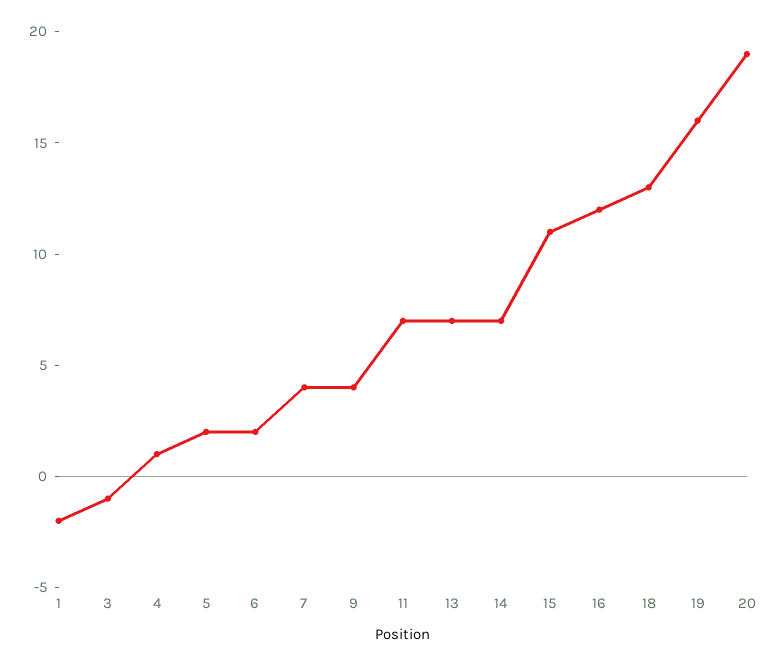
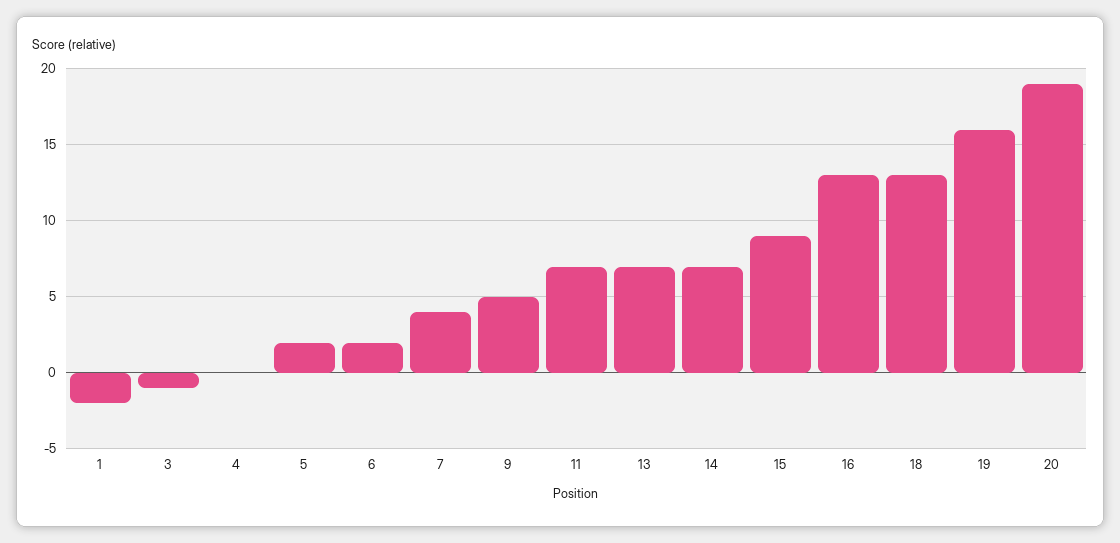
4: 1 -> 0
9: 4 -> 5
15: 11 -> 9
16: 12 -> 13

